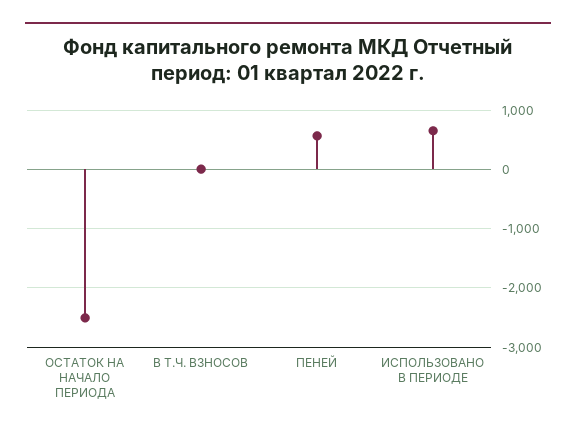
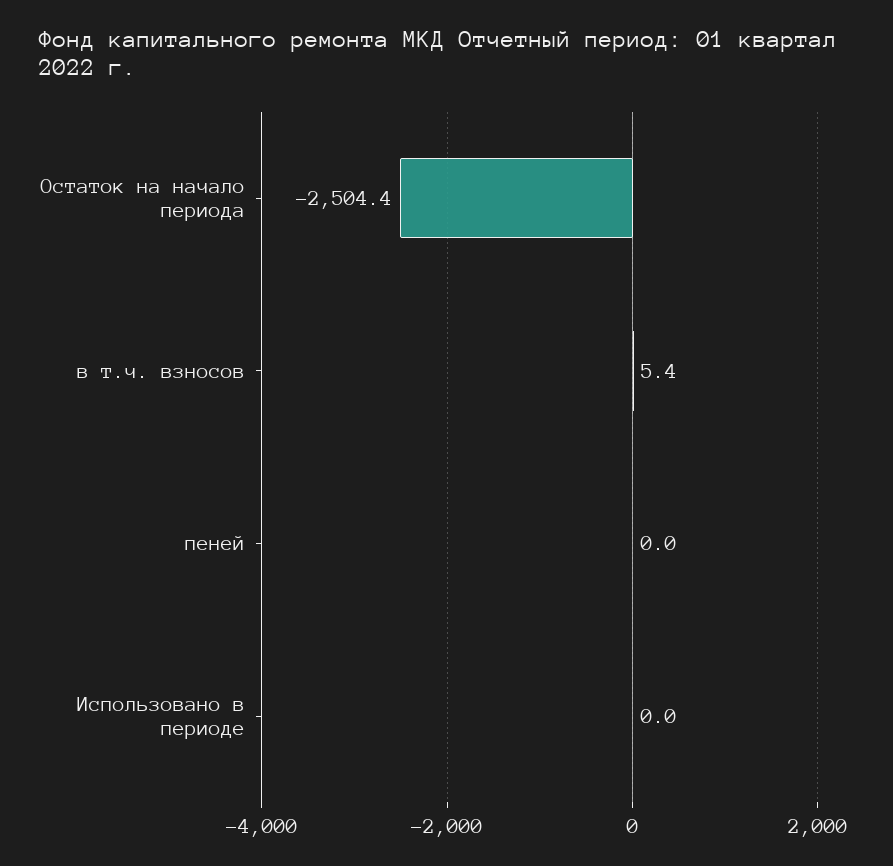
ПЕНЕЙ: 600 -> 0
ИСПОЛЬЗОВАНО В ПЕРИОДЕ: 600 -> 0

